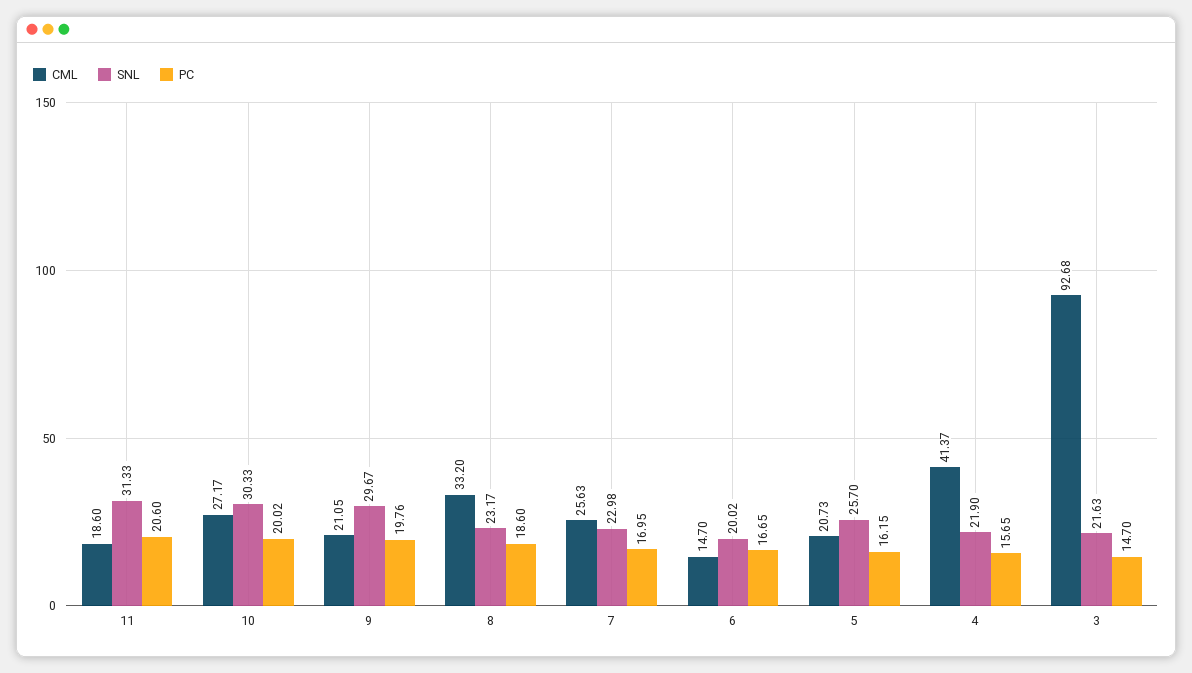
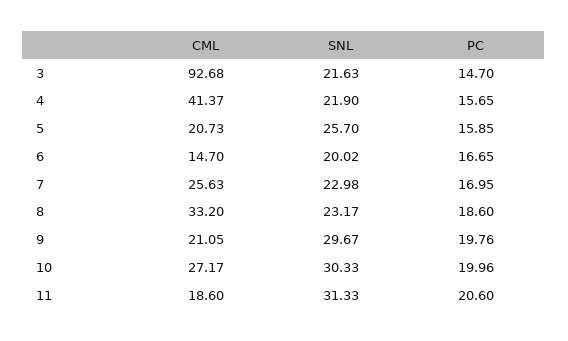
PC, 10: 20.02 -> 19.96
PC, 5: 16.15 -> 15.85

